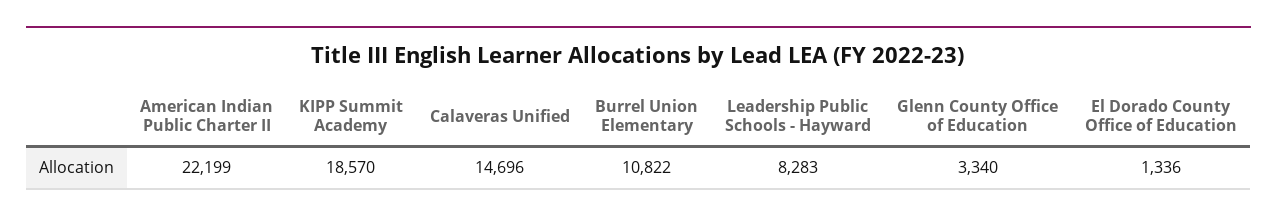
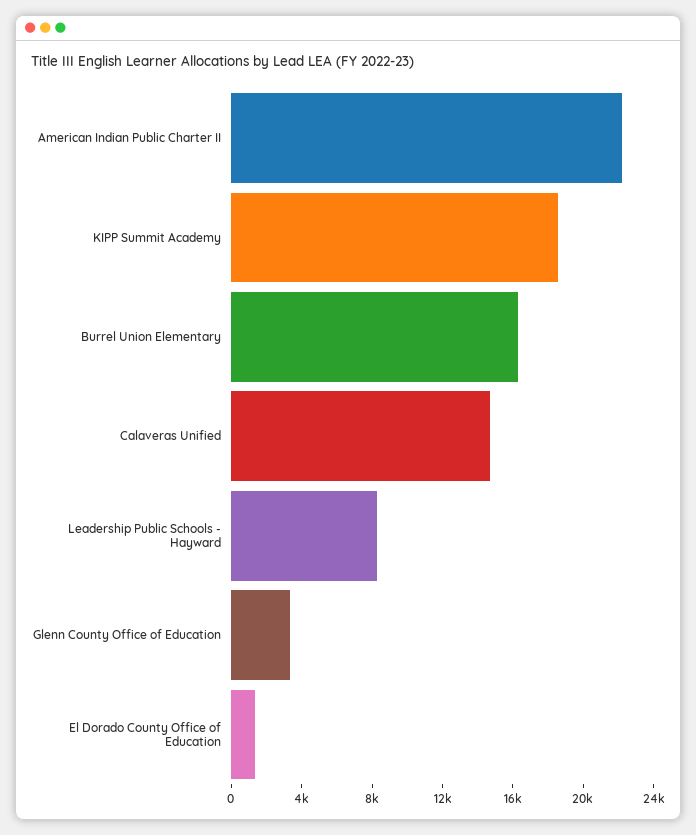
Burrel Union Elementary: 10822 -> 16000

